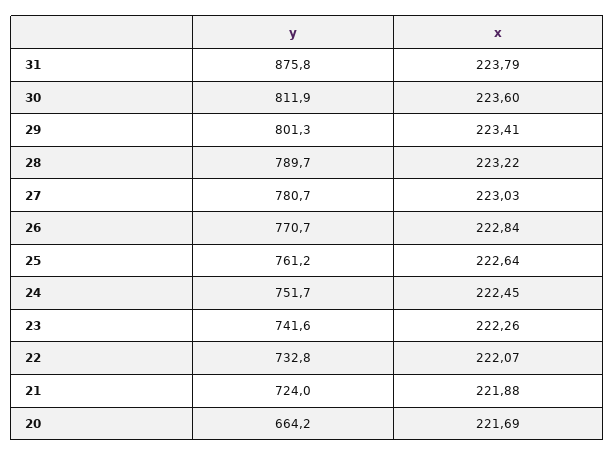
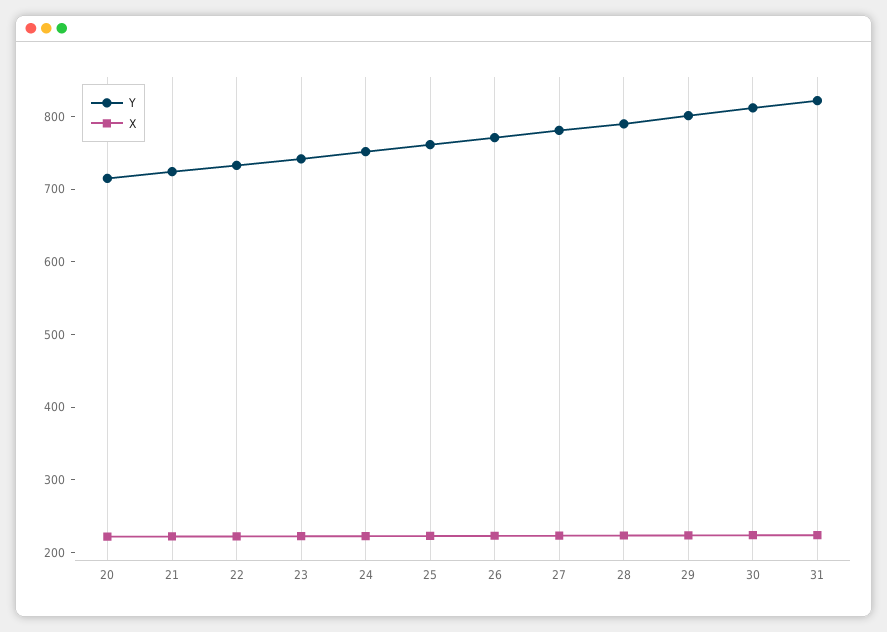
y, 31: 875.8 -> 820
y, 20: 664.2 -> 720

